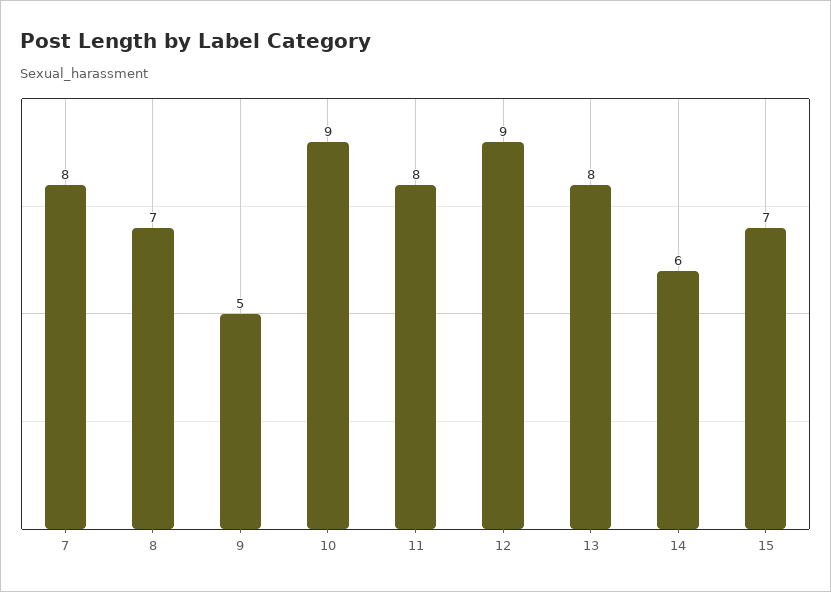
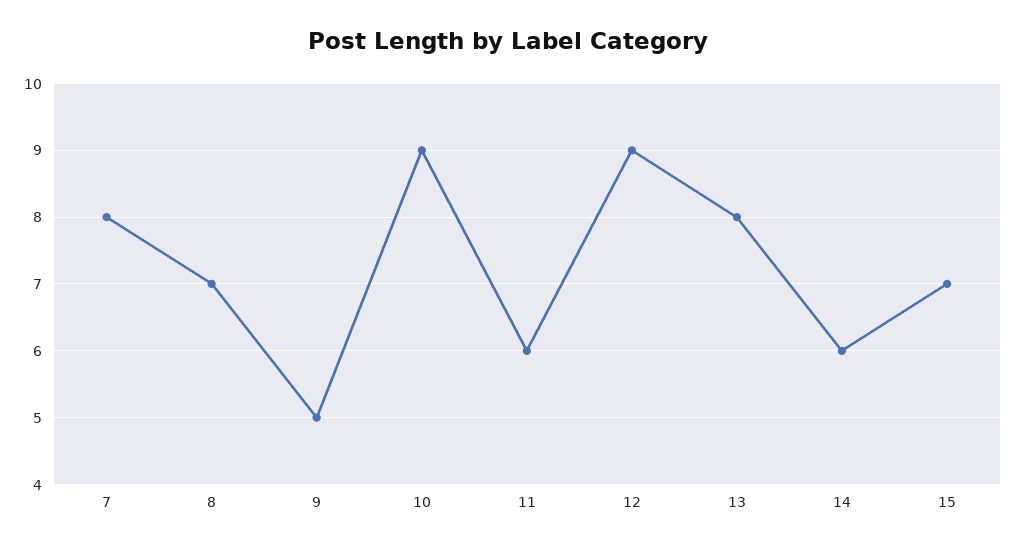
11: 8 -> 6

